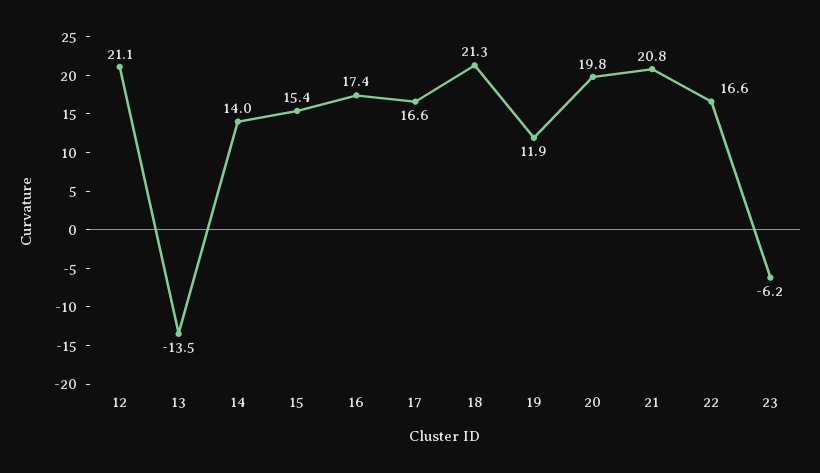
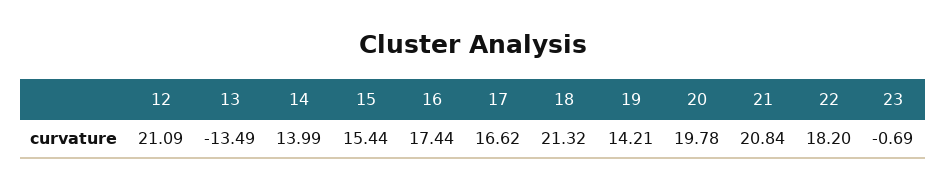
19: 11.9 -> 14.21
22: 16.6 -> 18.2
23: -6.2 -> -0.69

